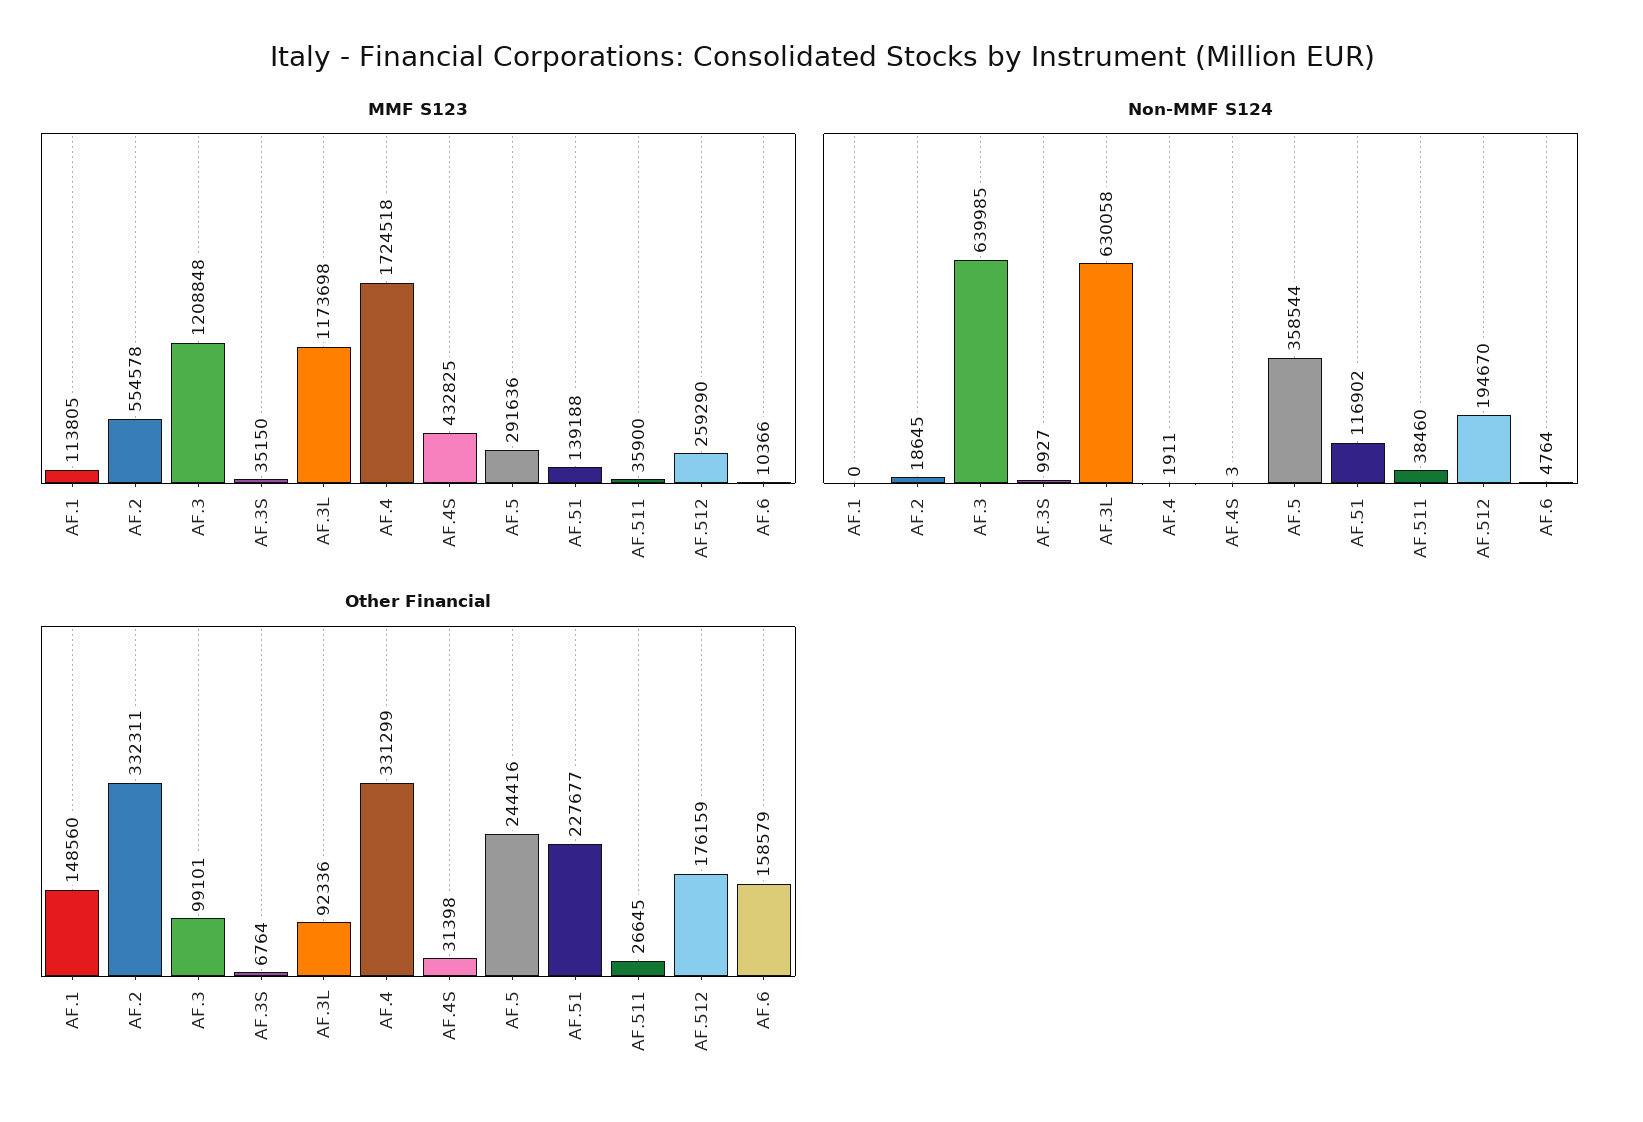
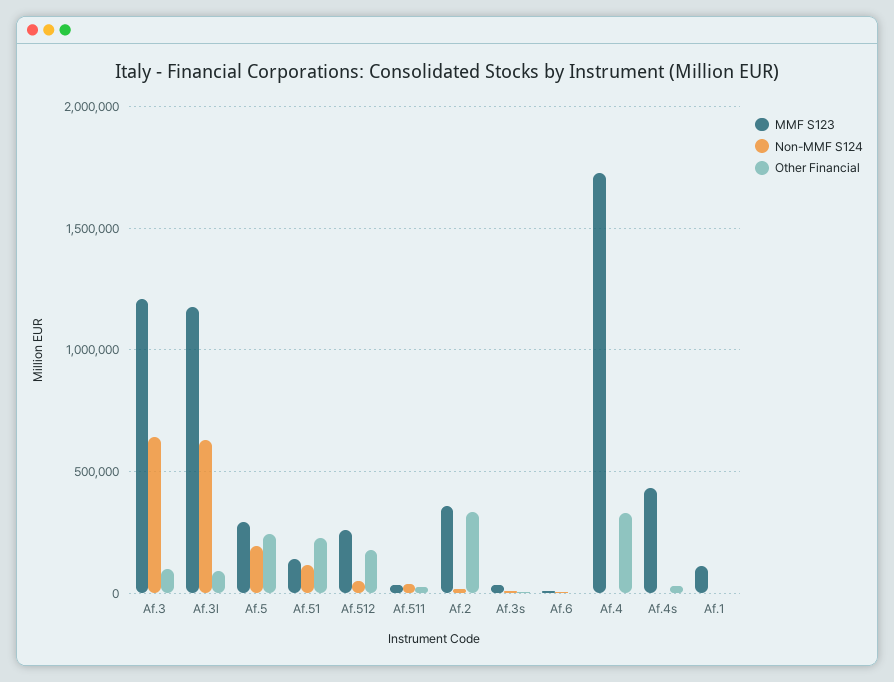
MMF S123, AF.2: 554578 -> 350000
Non-MMF S124, AF.5: 358544 -> 200000
Non-MMF S124, AF.512: 194670 -> 50000
Other Financial, AF.1: 148560 -> 0
Other Financial, AF.6: 158579 -> 0

